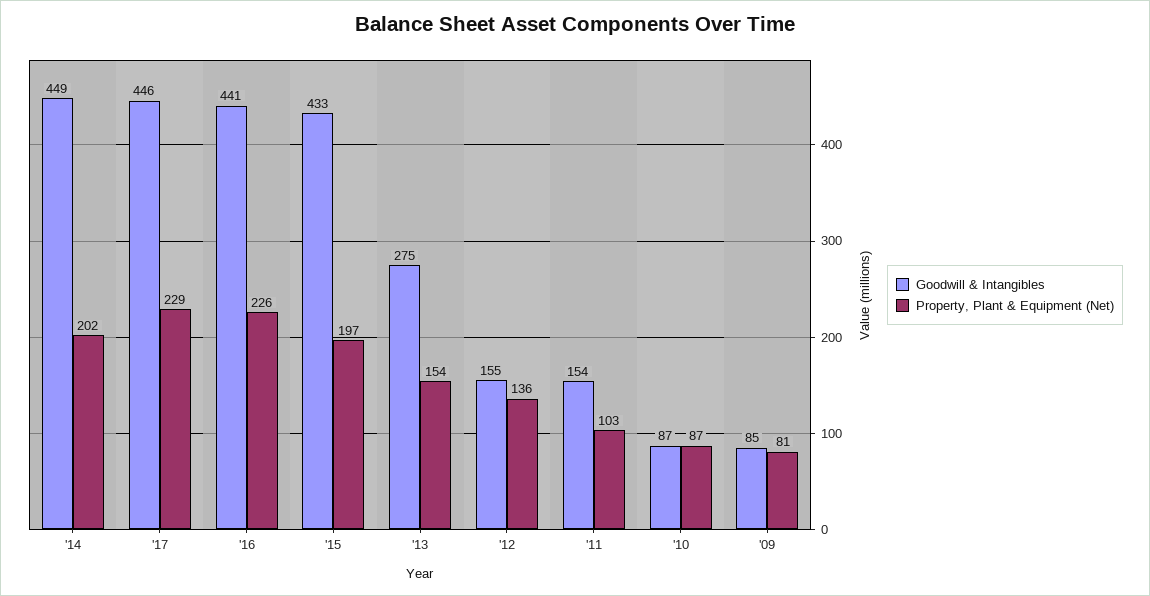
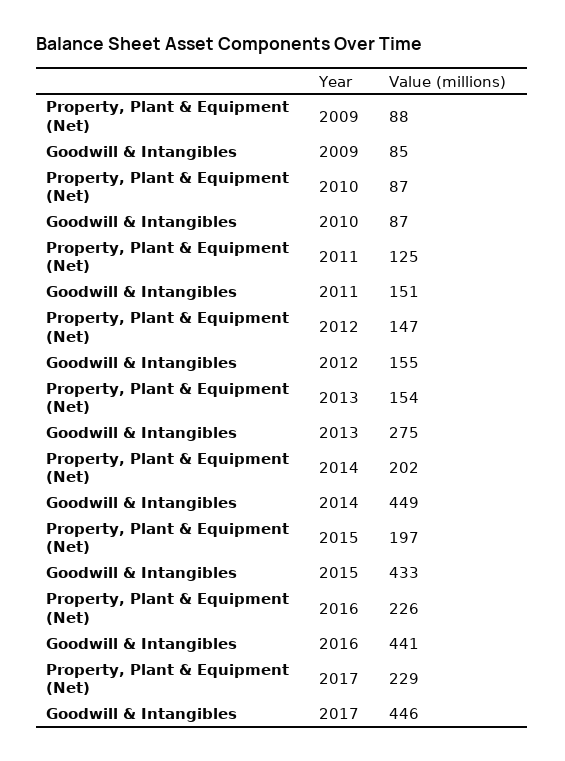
Property, Plant & Equipment (Net), '12: 136 -> 147
Goodwill & Intangibles, '11: 154 -> 151
Property, Plant & Equipment (Net), '11: 103 -> 125
Property, Plant & Equipment (Net), '09: 81 -> 88

